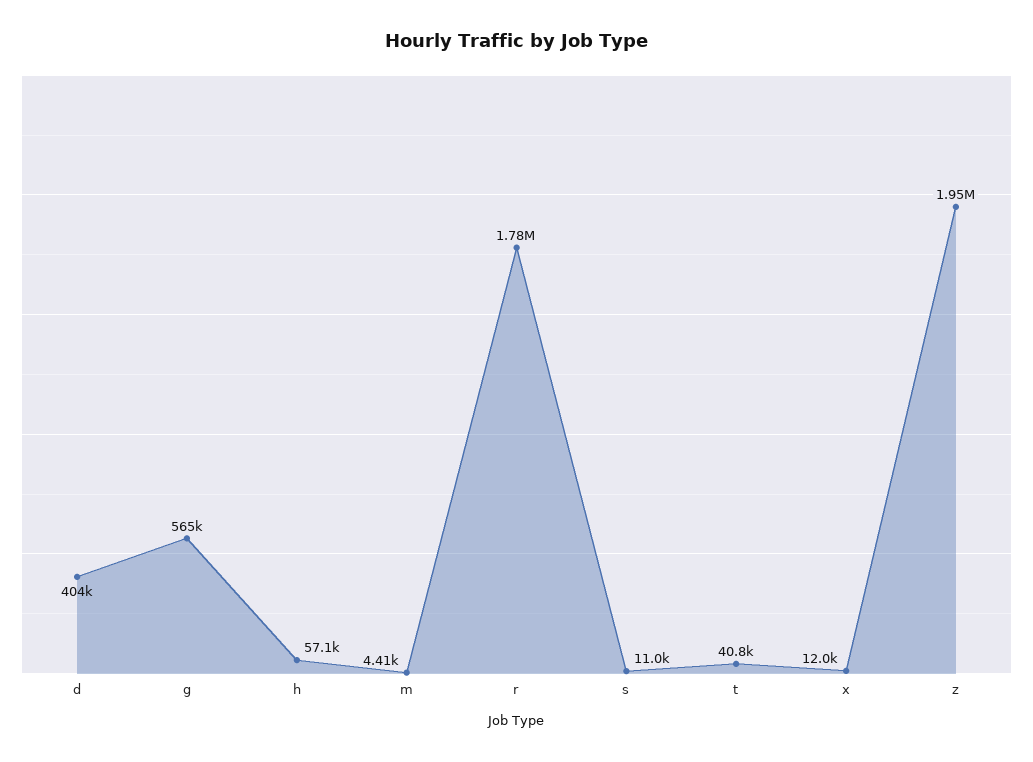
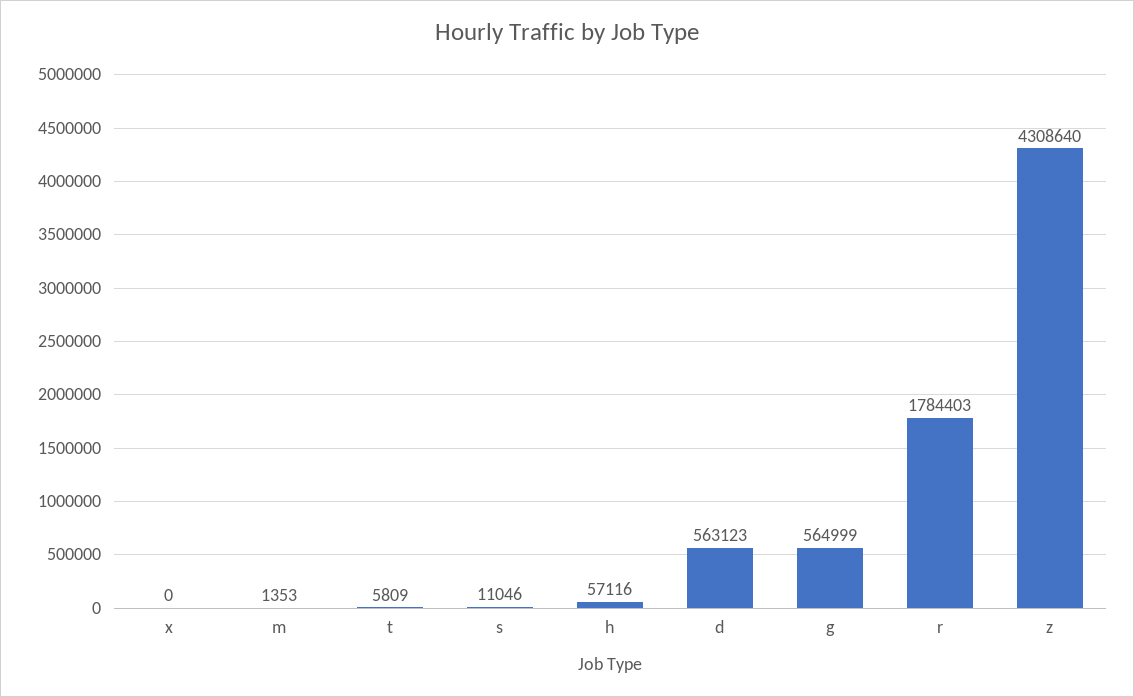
d: 404000 -> 563123
m: 4410 -> 1353
t: 40800 -> 5809
x: 12000 -> 0
z: 1950000 -> 4308640

